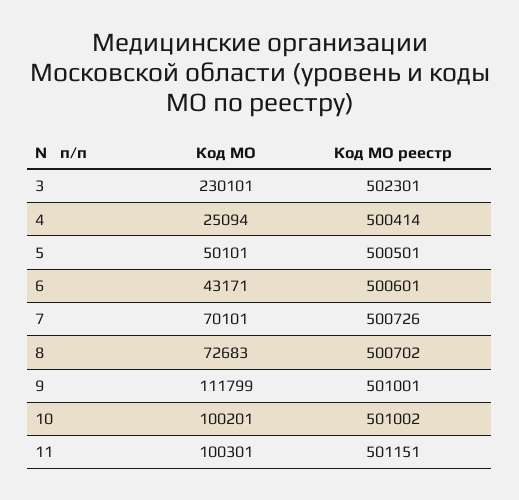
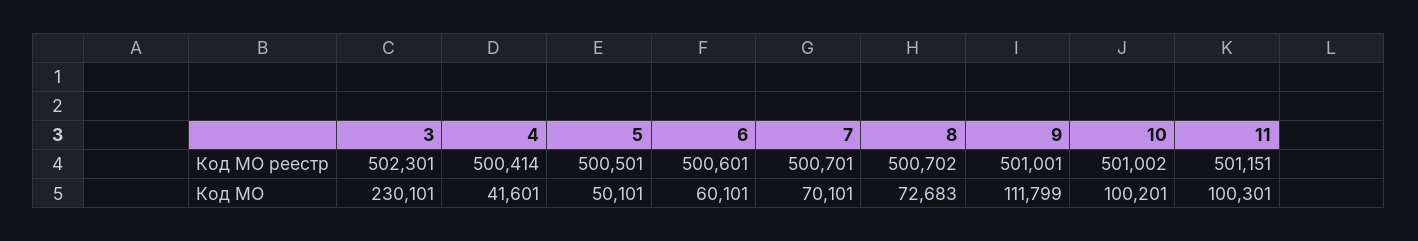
Код МО, 4: 25094 -> 41601
Код МО, 6: 43171 -> 60101
Код МО реестр, 7: 500726 -> 500701

